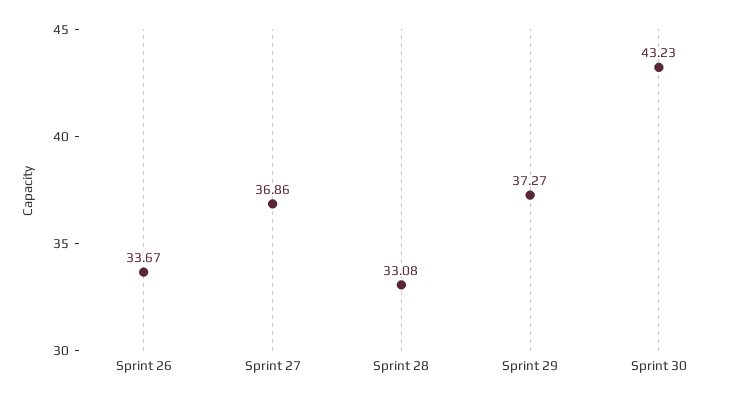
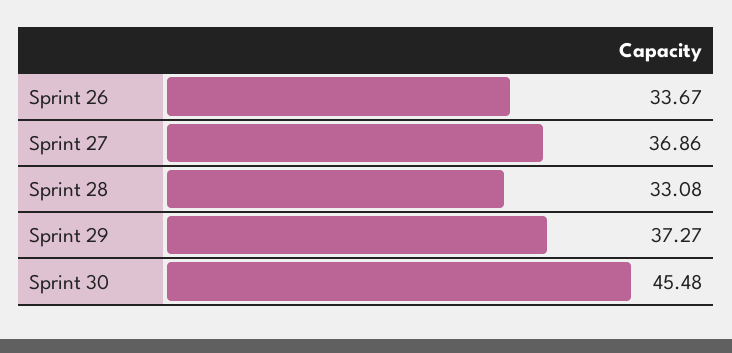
Sprint 30: 43.23 -> 45.48

